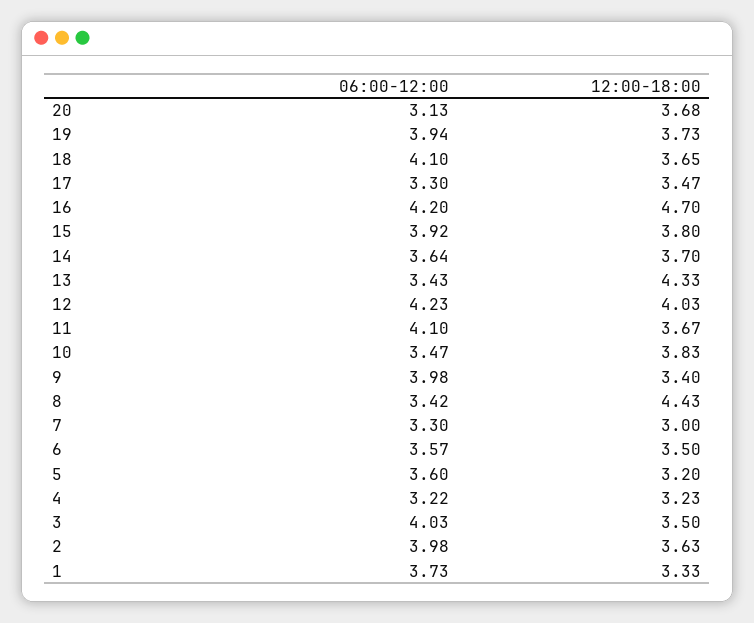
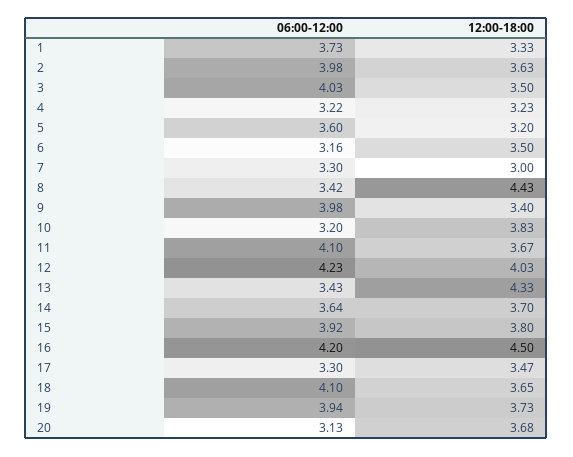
12:00-18:00, 16: 4.7 -> 4.5
06:00-12:00, 10: 3.47 -> 3.2
06:00-12:00, 6: 3.57 -> 3.16

